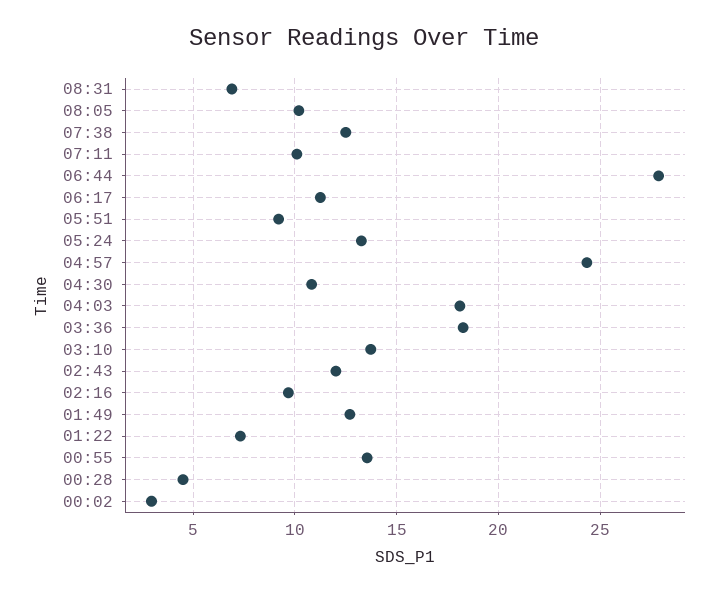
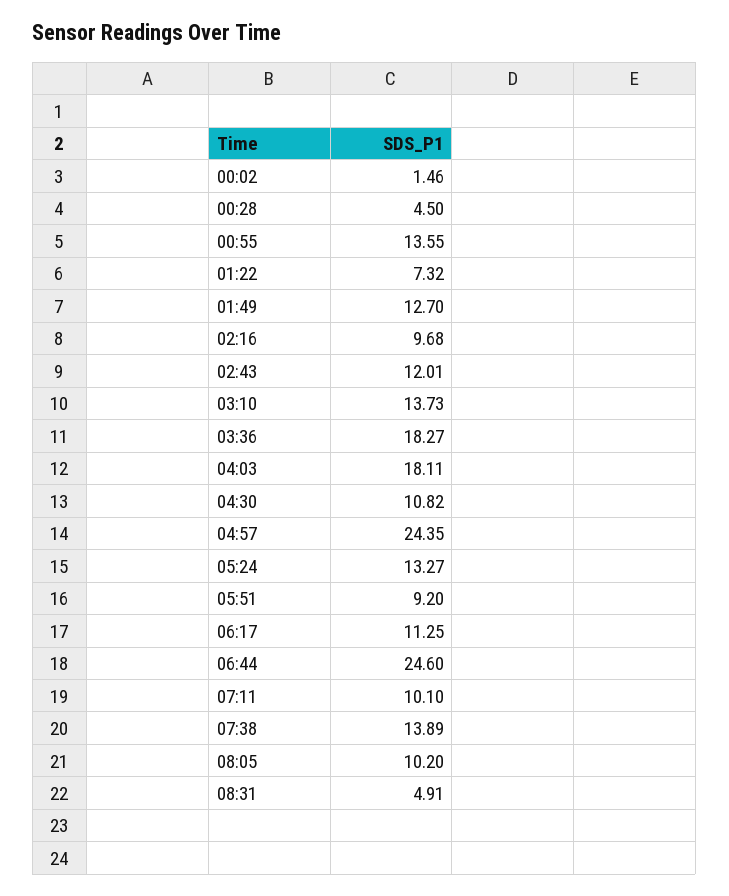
08:31: 7 -> 4.91
07:38: 12.5 -> 13.89
06:44: 28 -> 24.6
00:02: 3 -> 1.46

